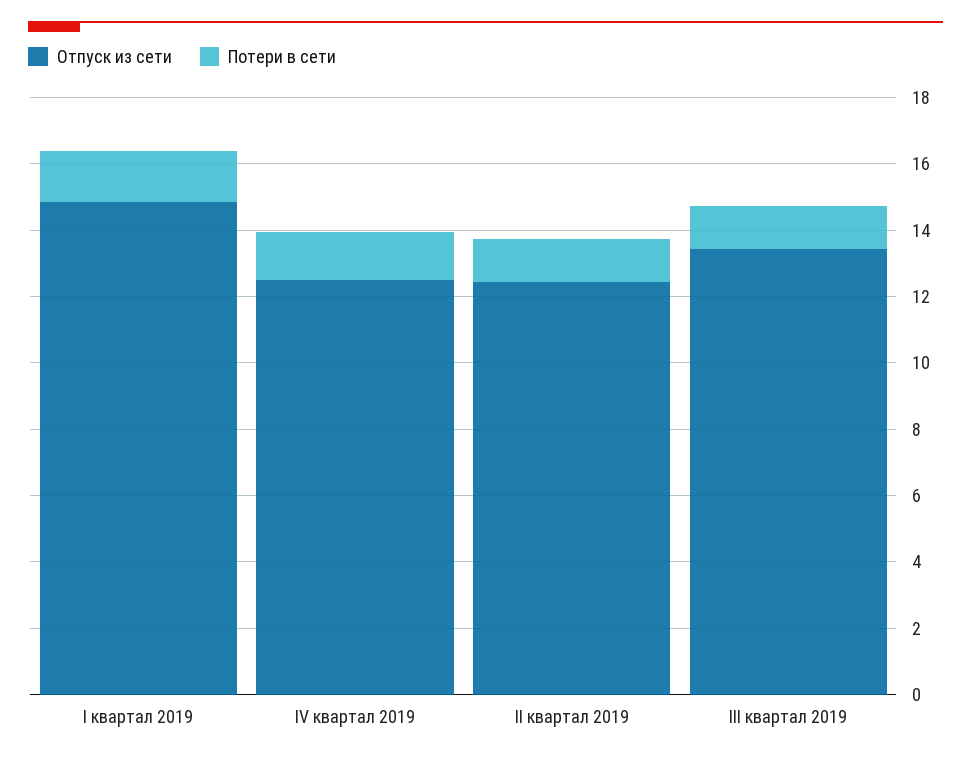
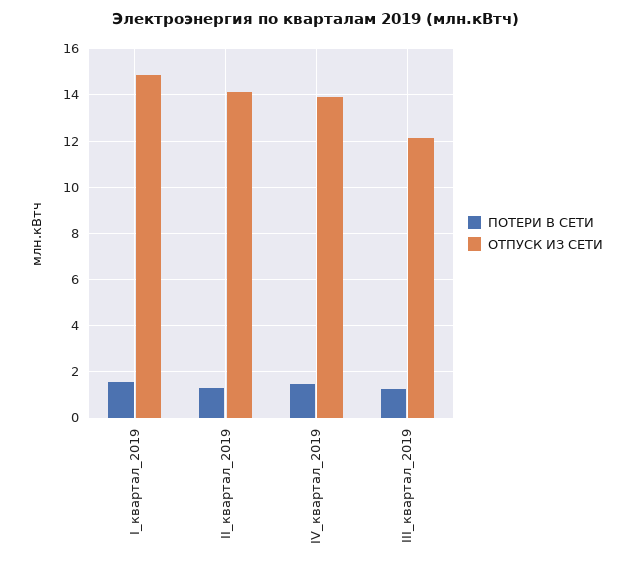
Отпуск из сети, IV квартал 2019: 12.5 -> 14
Отпуск из сети, II квартал 2019: 12.5 -> 14
Отпуск из сети, III квартал 2019: 13.5 -> 12

